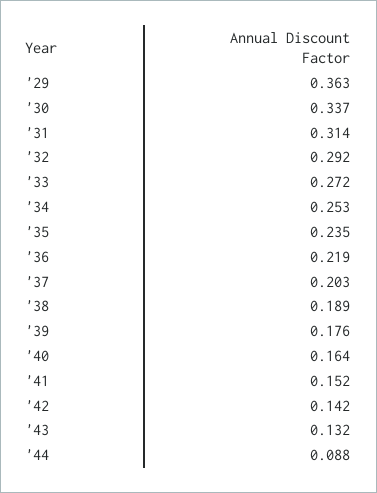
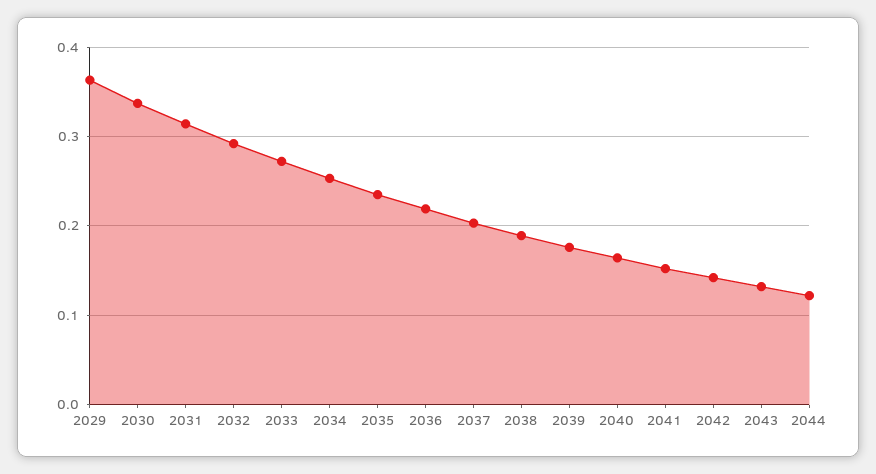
'44: 0.088 -> 0.12

